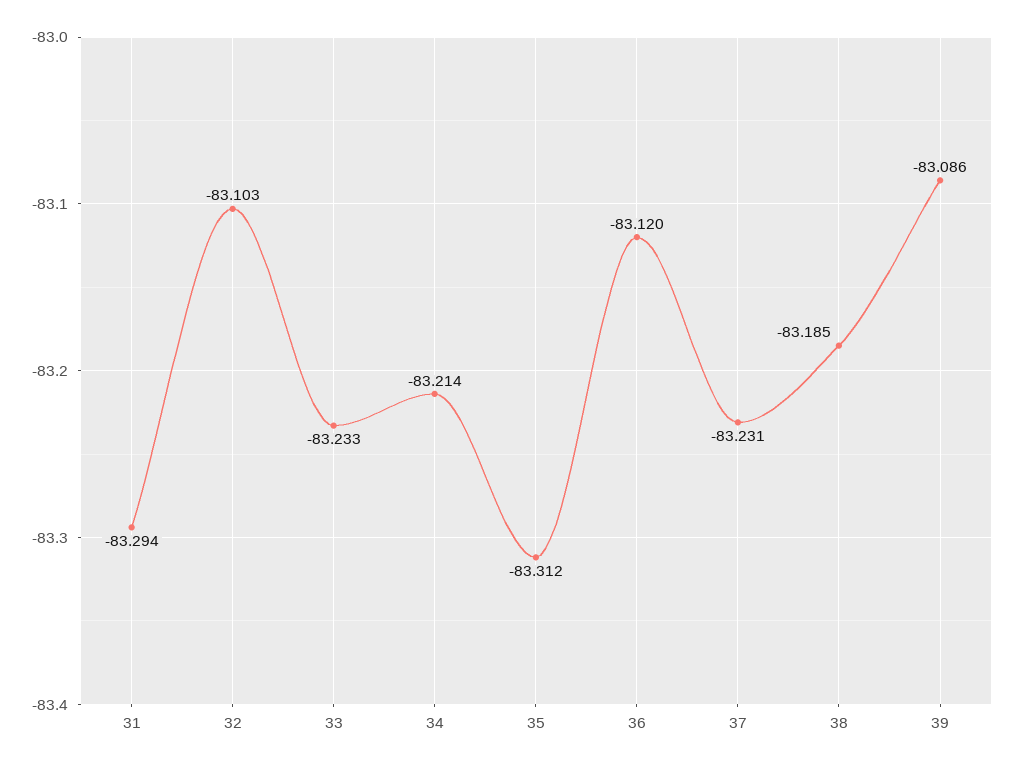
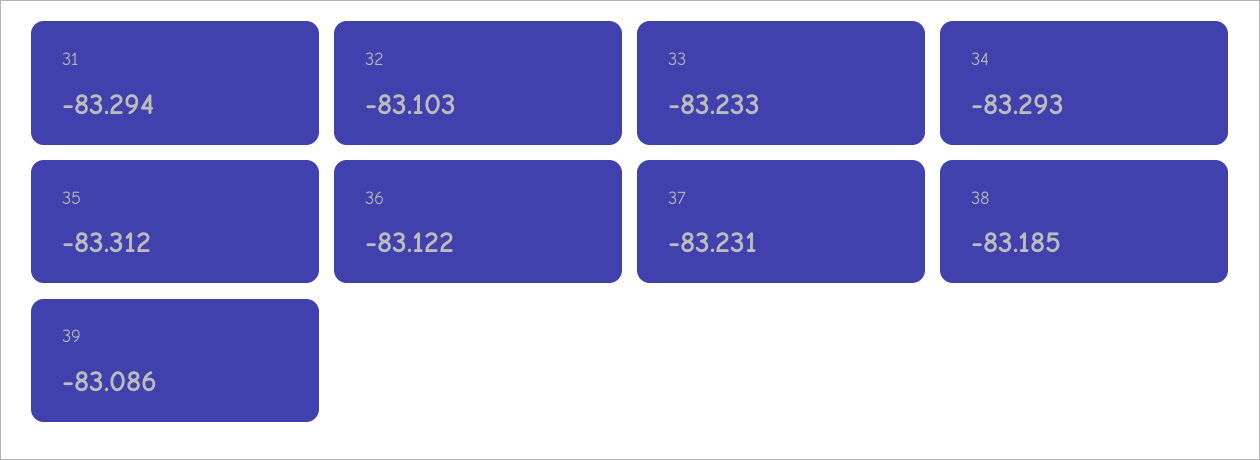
34: -83.214 -> -83.293
36: -83.12 -> -83.122

